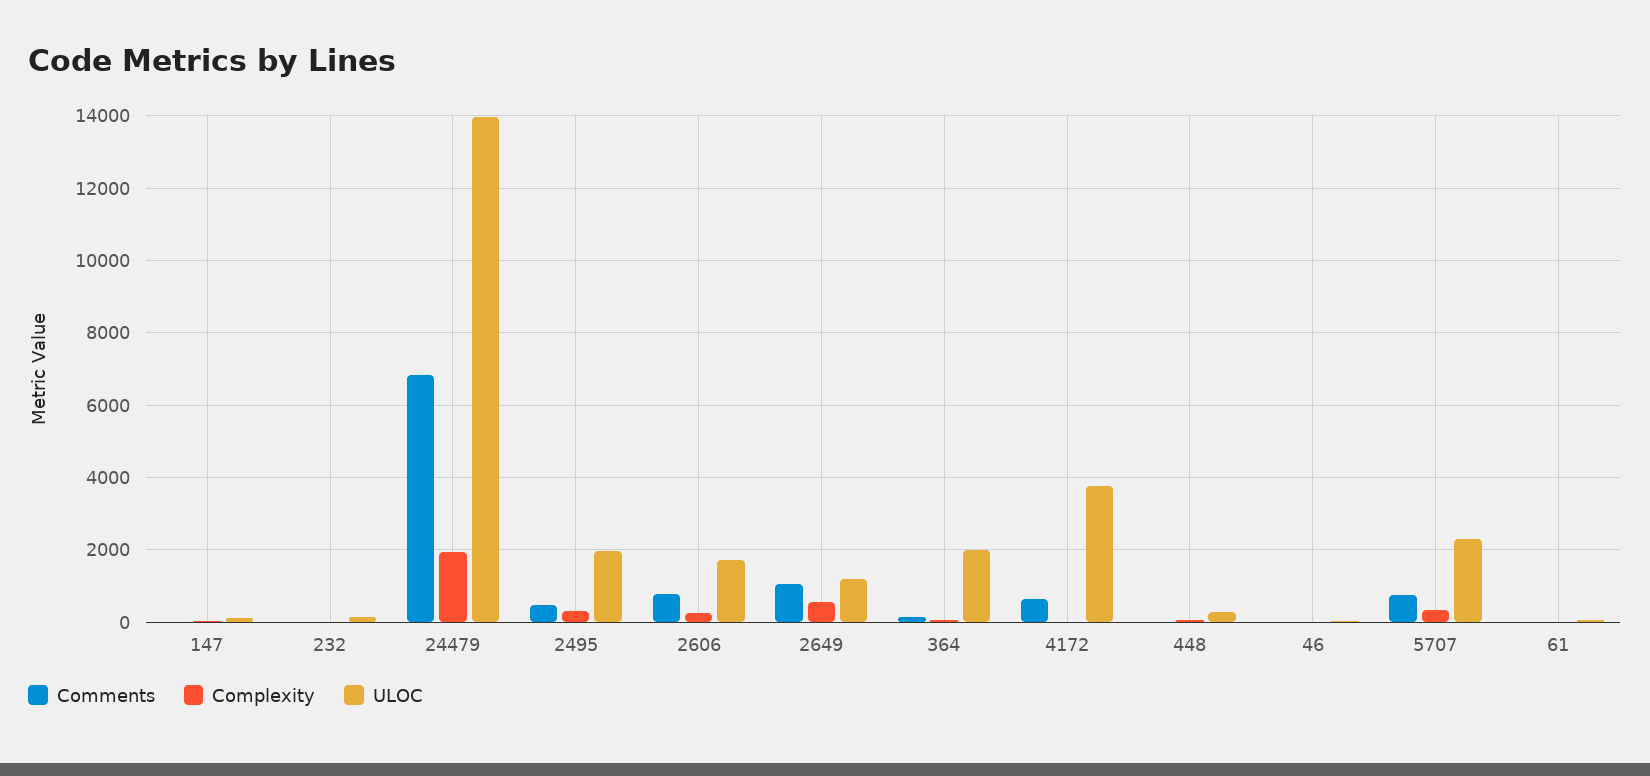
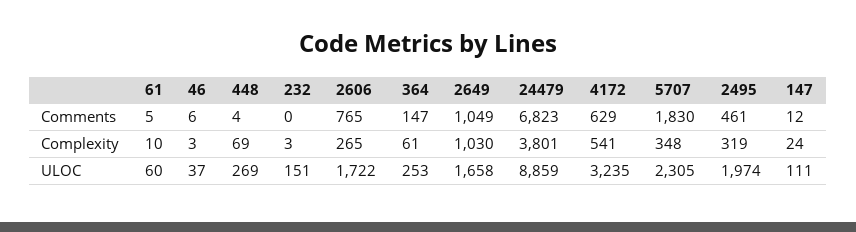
Complexity, 24479: 2000 -> 3801
ULOC, 24479: 14000 -> 8859
Complexity, 2649: 600 -> 1030
ULOC, 2649: 1200 -> 1658
ULOC, 364: 2000 -> 253
Complexity, 4172: 0 -> 541
ULOC, 4172: 3800 -> 3235
Comments, 5707: 800 -> 1830

